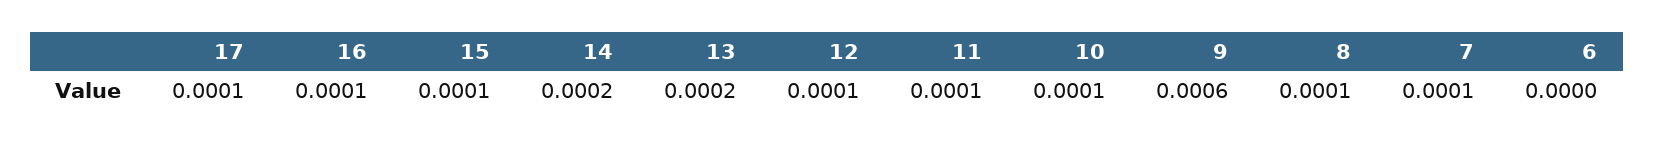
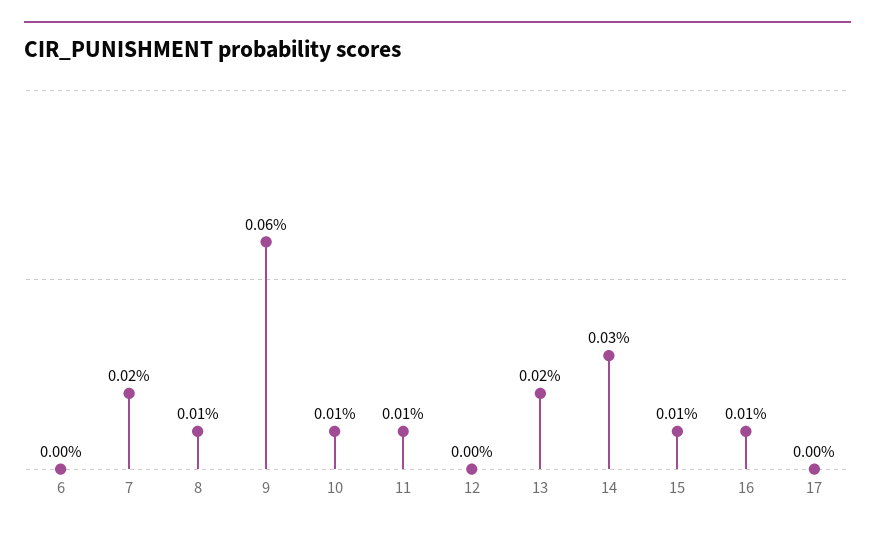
17: 0.0001 -> 0
14: 0.0002 -> 0.0003
12: 0.0001 -> 0
7: 0.0001 -> 0.0002

